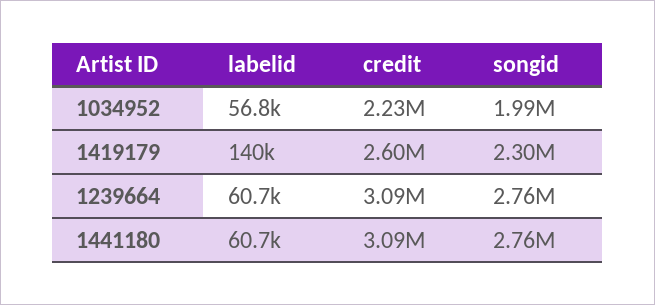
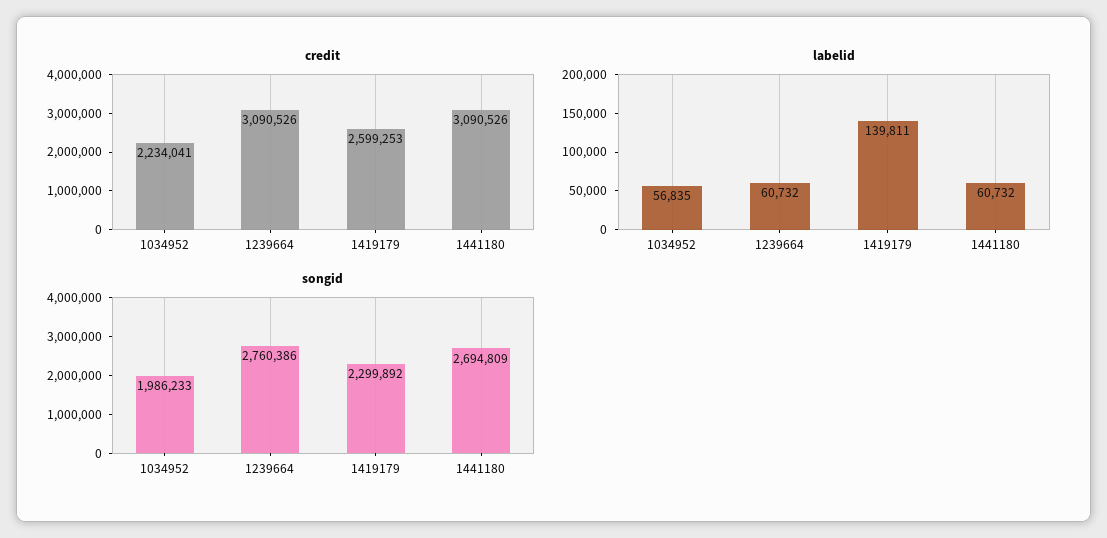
songid, 1441180: 2760000 -> 2694809

